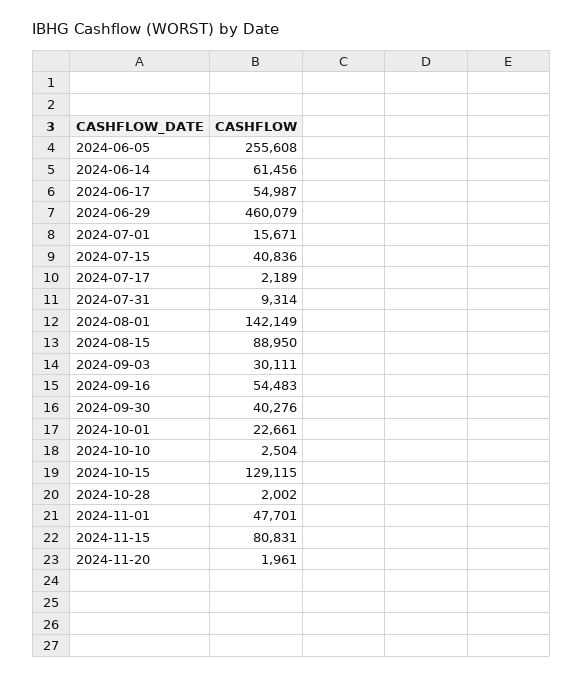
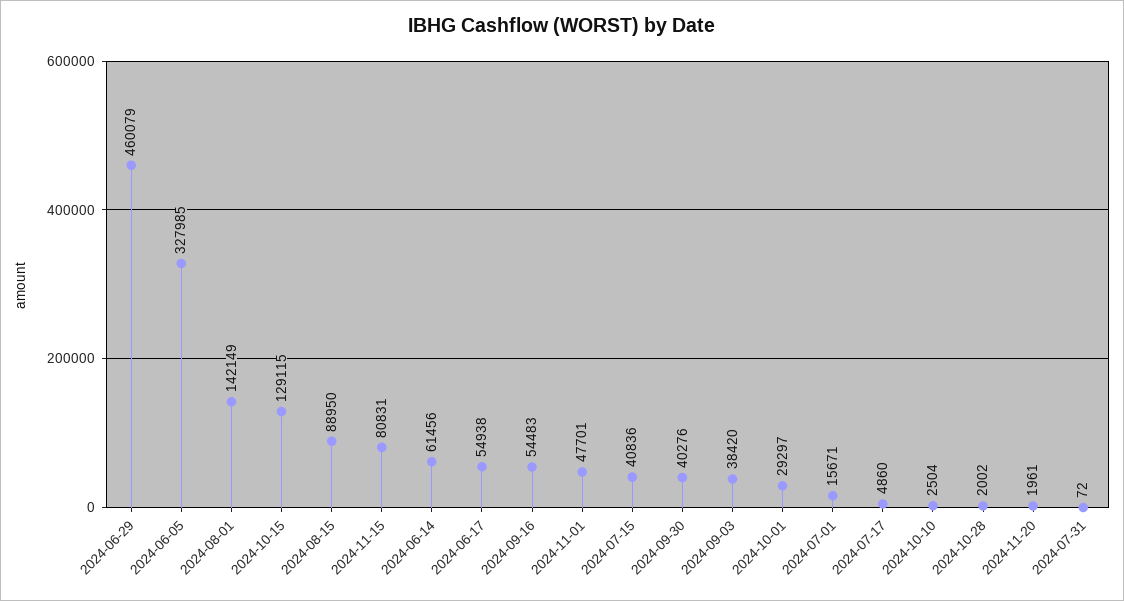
2024-06-05: 255608 -> 327985
2024-06-17: 54987 -> 54938
2024-07-17: 2189 -> 4860
2024-07-31: 9314 -> 72
2024-09-03: 30111 -> 38420
2024-10-01: 22661 -> 29297

